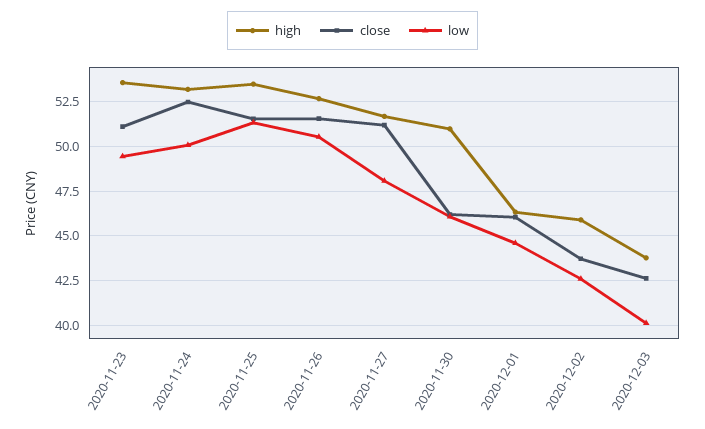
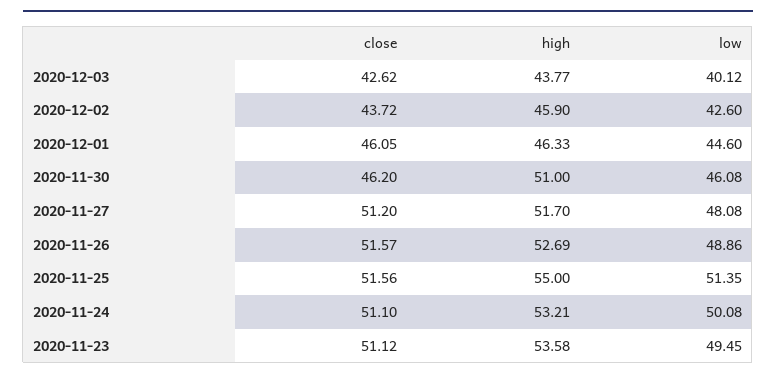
close, 2020-11-24: 52.5 -> 51.1
high, 2020-11-25: 53.5 -> 55
low, 2020-11-26: 50.5 -> 48.86

